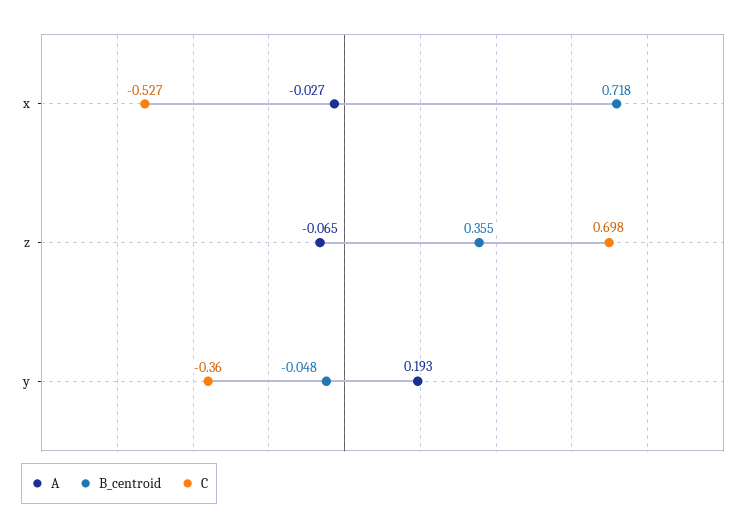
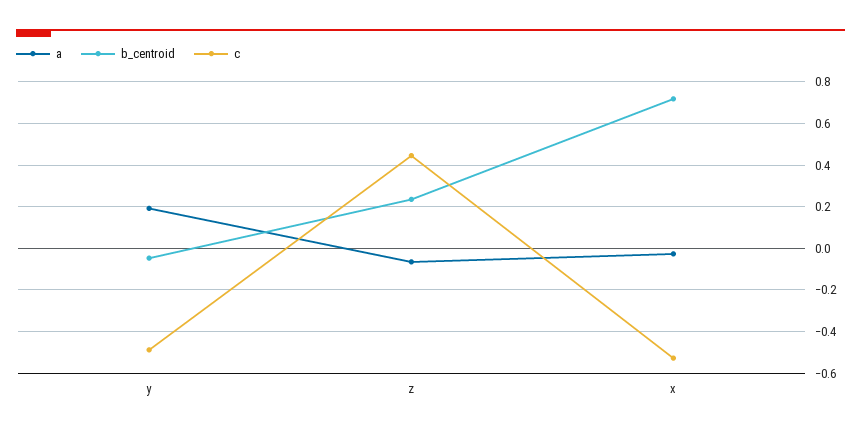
B_centroid, z: 0.355 -> 0.25
C, z: 0.698 -> 0.45
C, y: -0.36 -> -0.5

